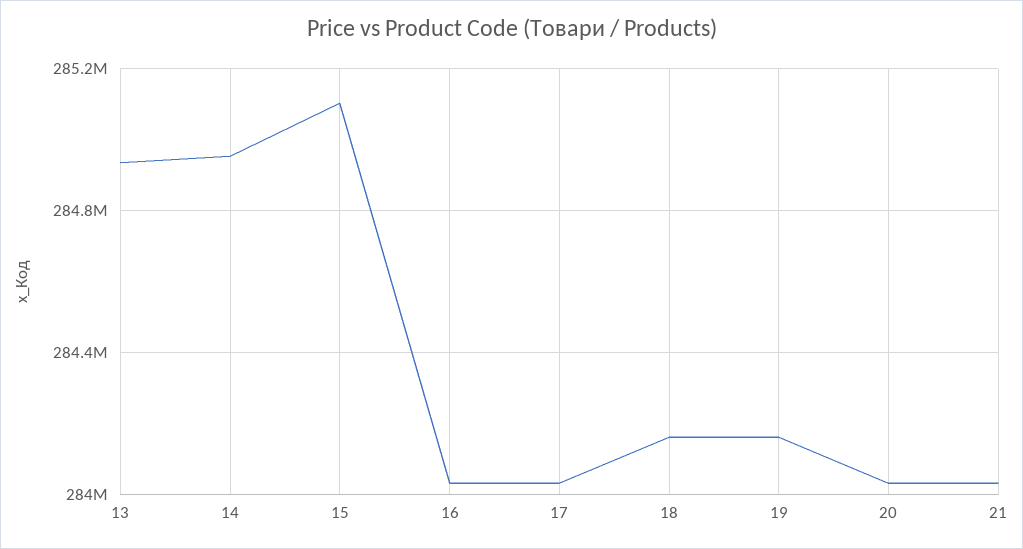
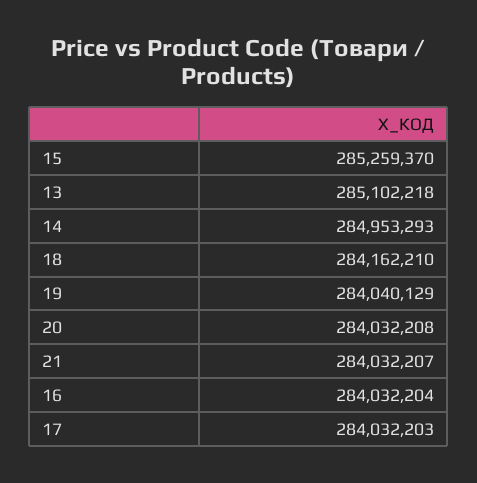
13: 284950000 -> 285102218
15: 285100000 -> 285259370
19: 284150000 -> 284040129

